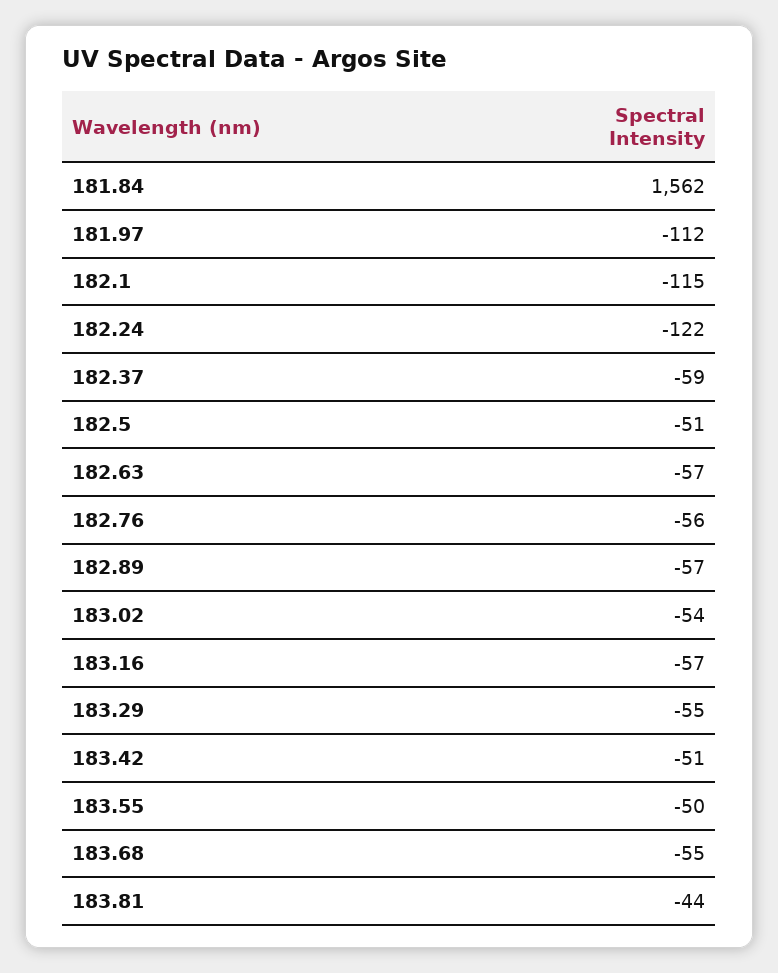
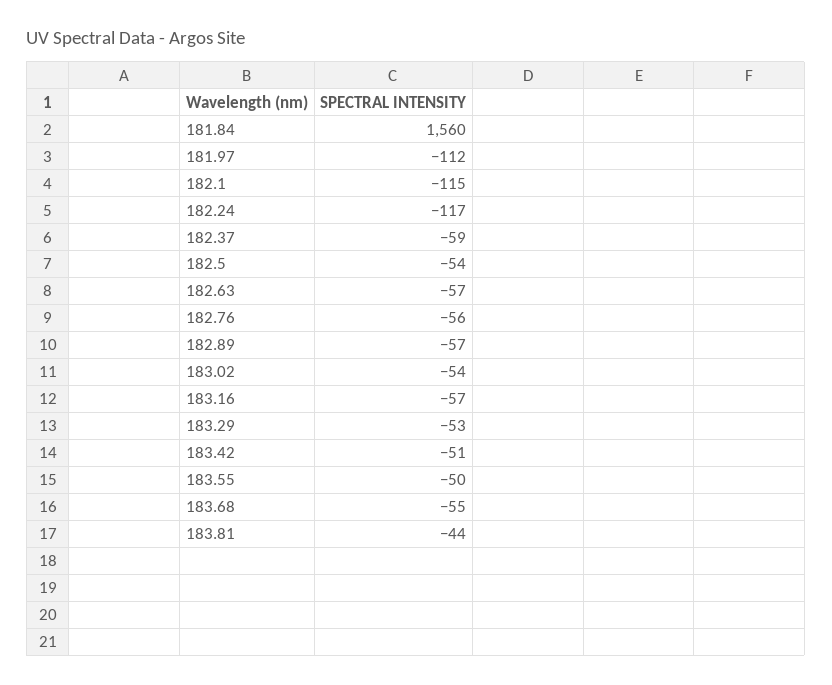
181.84: 1562 -> 1560
182.24: -122 -> -117
182.5: -51 -> -54
183.29: -55 -> -53

